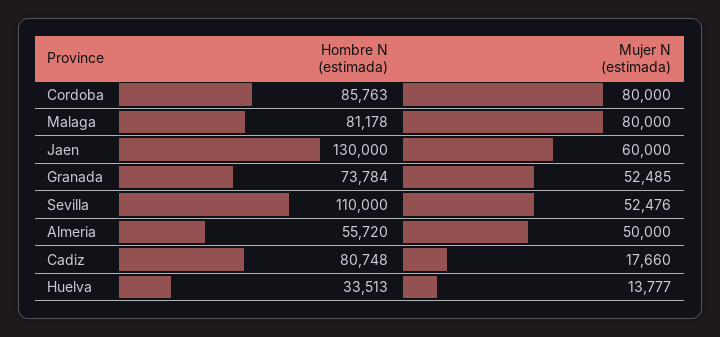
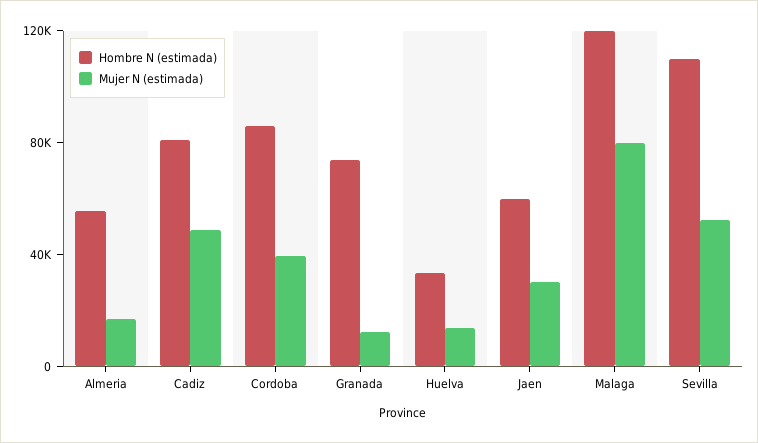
Mujer N (estimada), Cordoba: 80000 -> 40000
Hombre N (estimada), Malaga: 81178 -> 120000
Hombre N (estimada), Jaen: 130000 -> 60000
Mujer N (estimada), Jaen: 60000 -> 30000
Mujer N (estimada), Granada: 52485 -> 10000
Mujer N (estimada), Almeria: 50000 -> 20000
Mujer N (estimada), Cadiz: 17660 -> 50000

